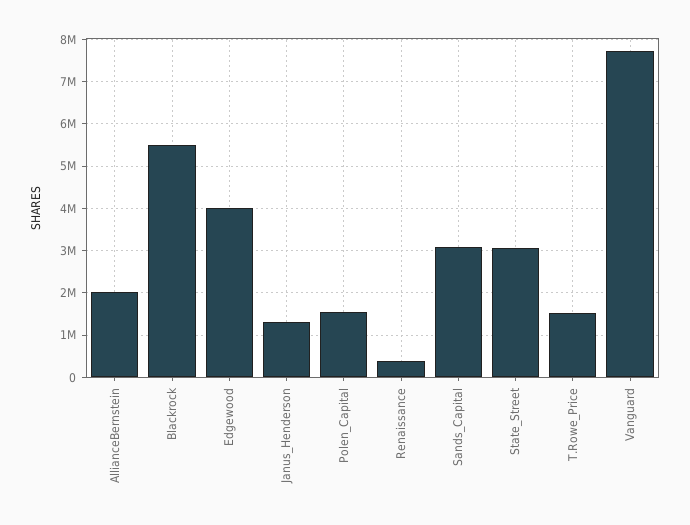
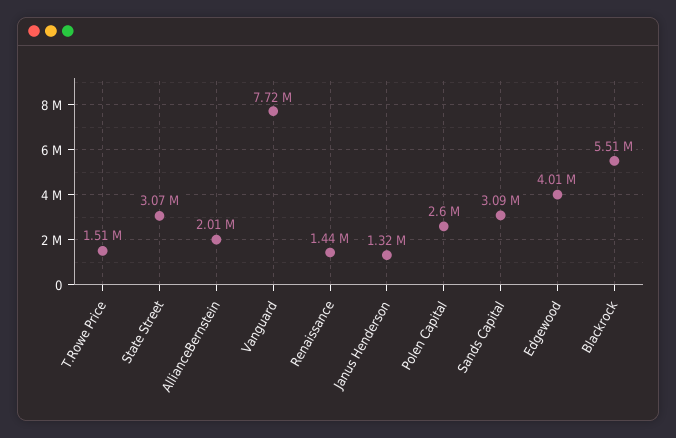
Polen_Capital: 1600000 -> 2600000
Renaissance: 400000 -> 1440000

